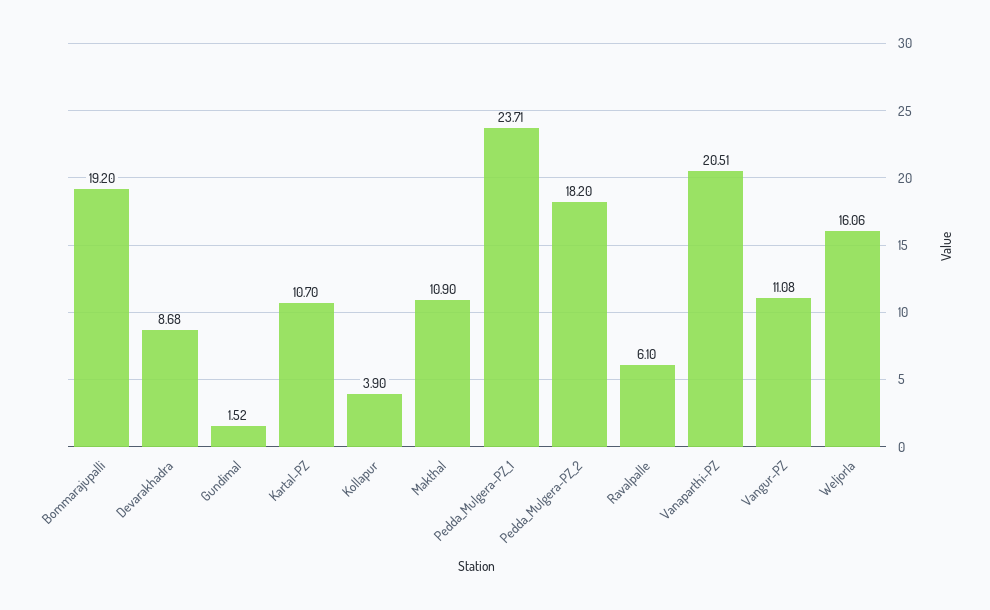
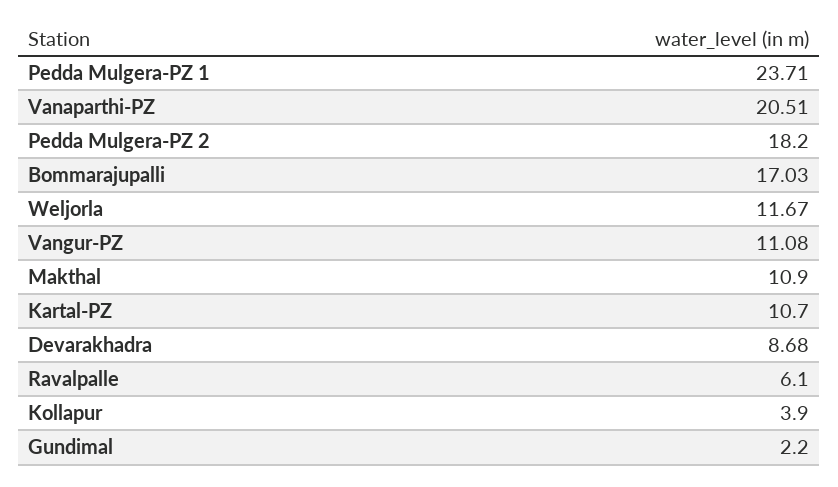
Bommarajupalli: 19.2 -> 17.03
Gundimal: 1.52 -> 2.2
Weljorla: 16.06 -> 11.67

